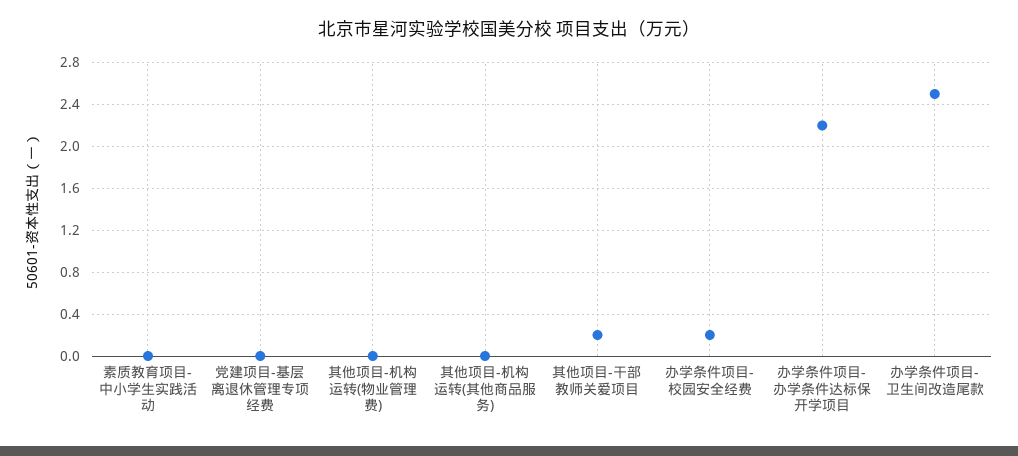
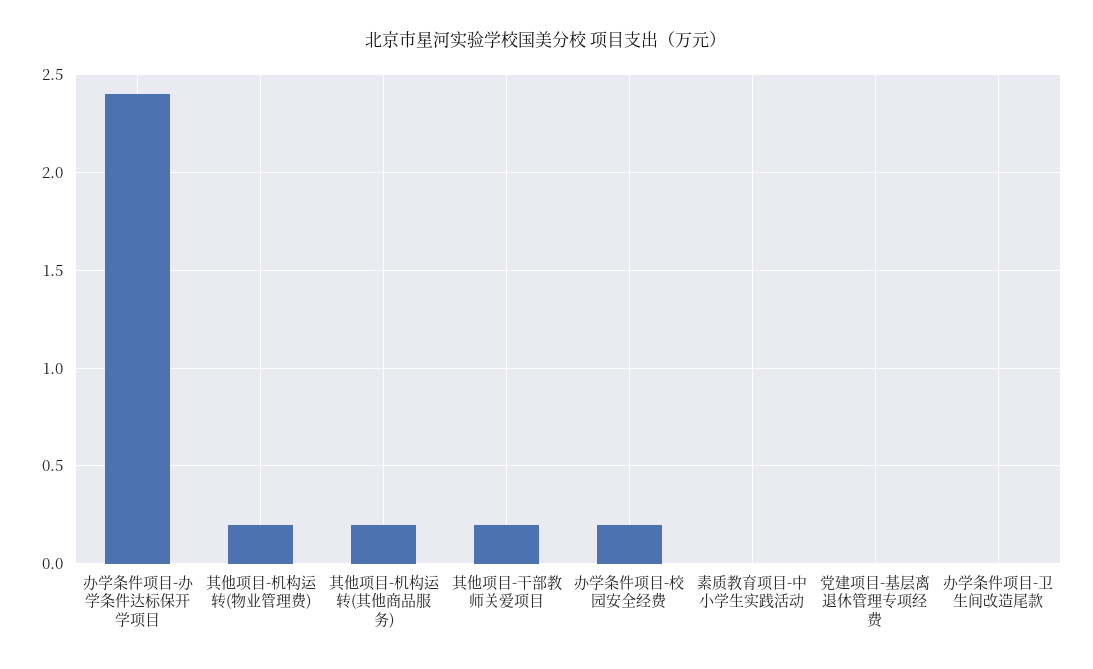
其他项目-机构运转(物业管理费): 0 -> 0.2
其他项目-机构运转(其他商品服务): 0 -> 0.2
办学条件项目-办学条件达标保开学项目: 2.2 -> 2.4
办学条件项目-卫生间改造尾款: 2.5 -> 0

